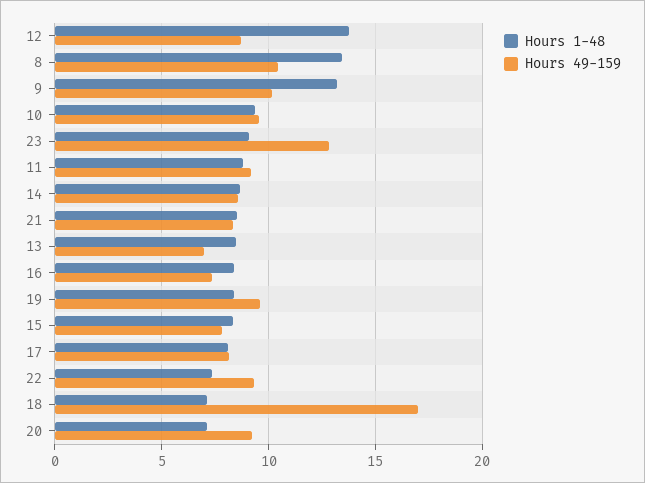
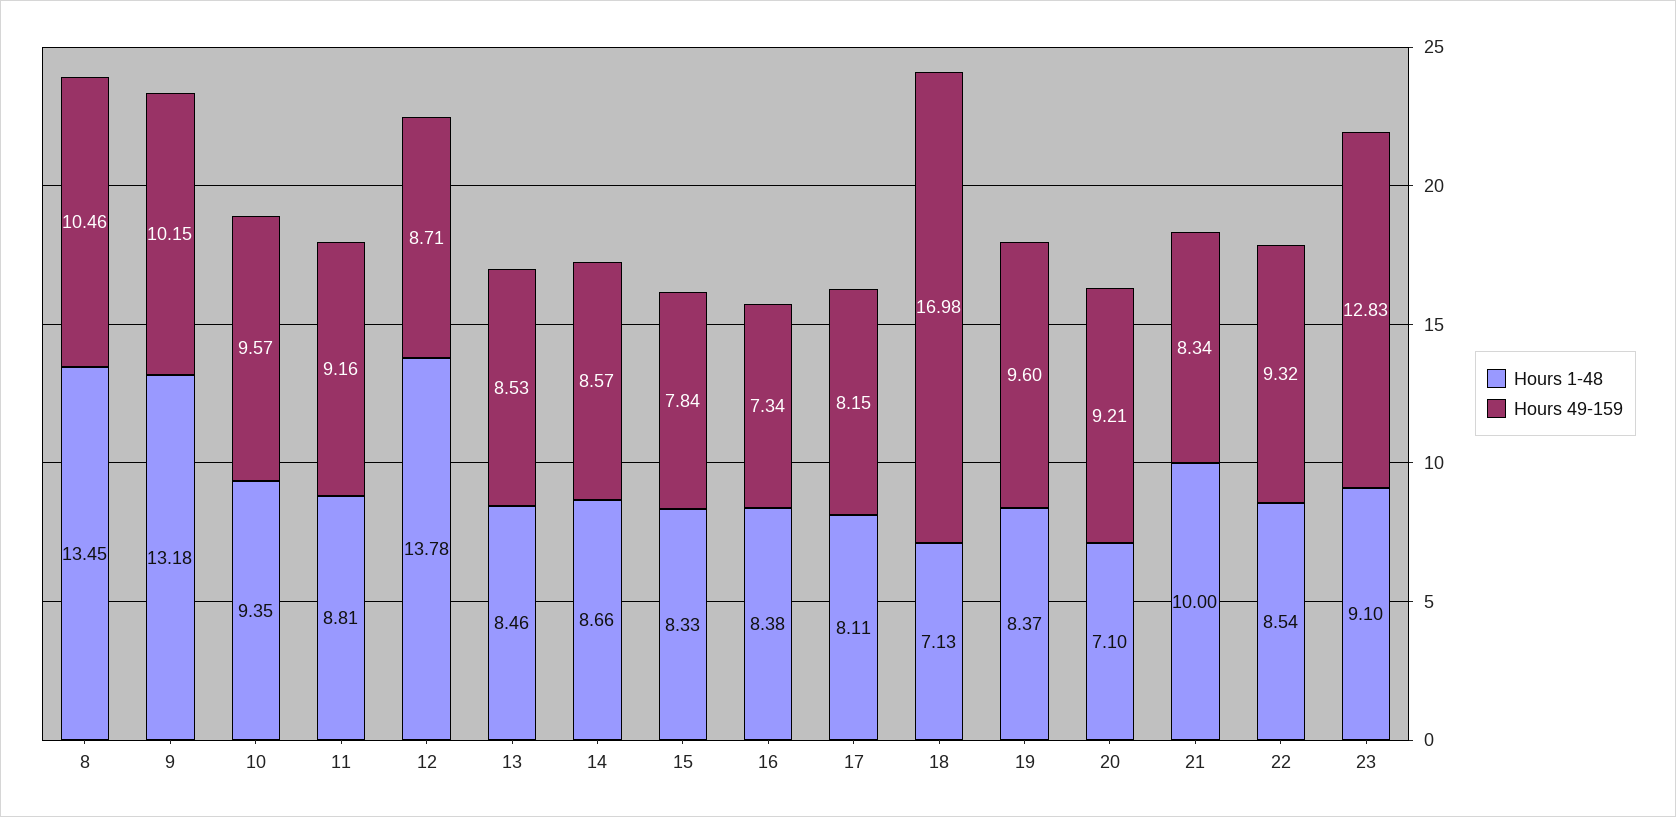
Hours 1-48, 21: 8.5 -> 10
Hours 49-159, 13: 7 -> 8.53
Hours 1-48, 22: 7.5 -> 8.54

